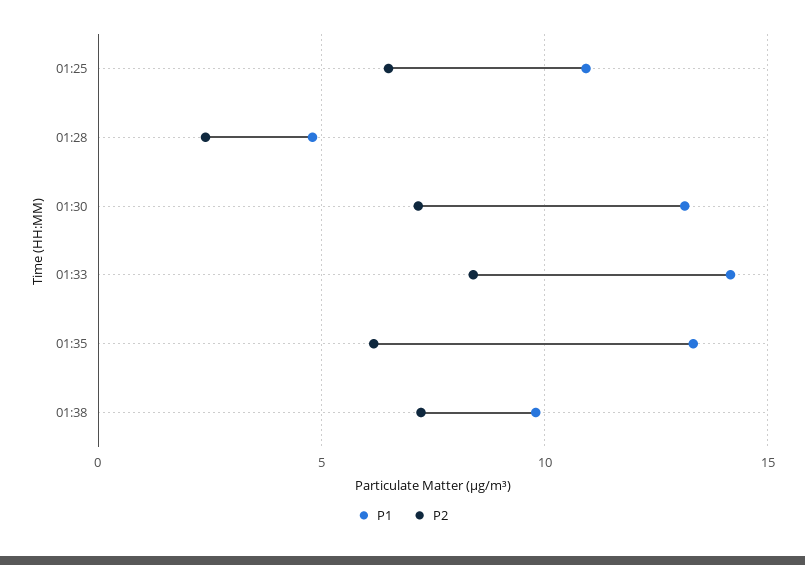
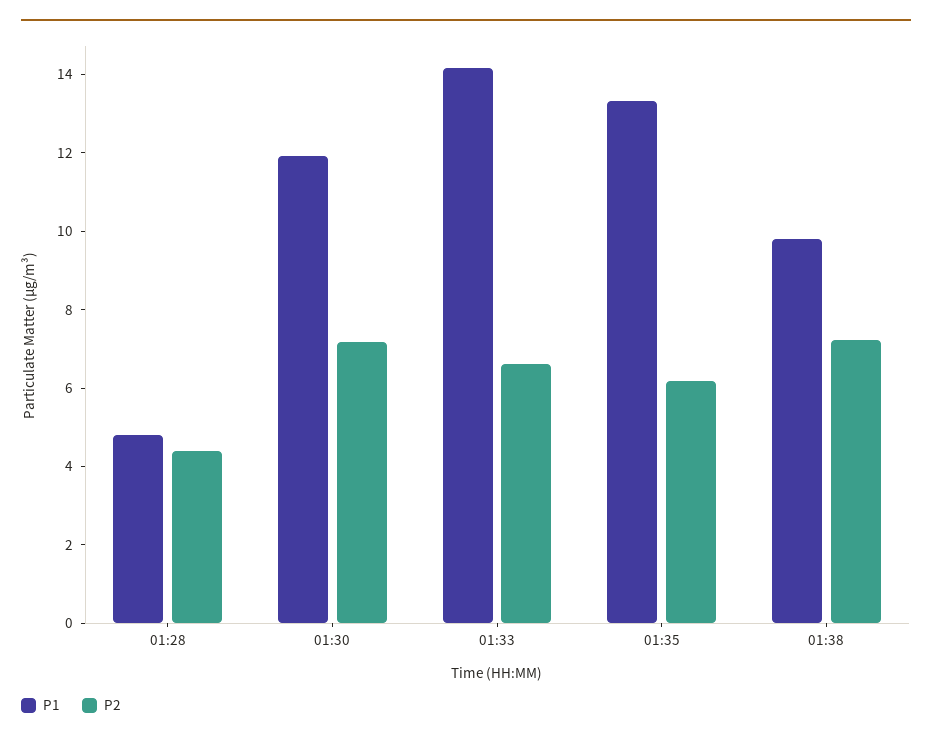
P1, 01:25: 11 -> none
P2, 01:25: 6.5 -> none
P2, 01:28: 2.5 -> 4.5
P1, 01:30: 13 -> 12
P2, 01:33: 8.5 -> 6.5

